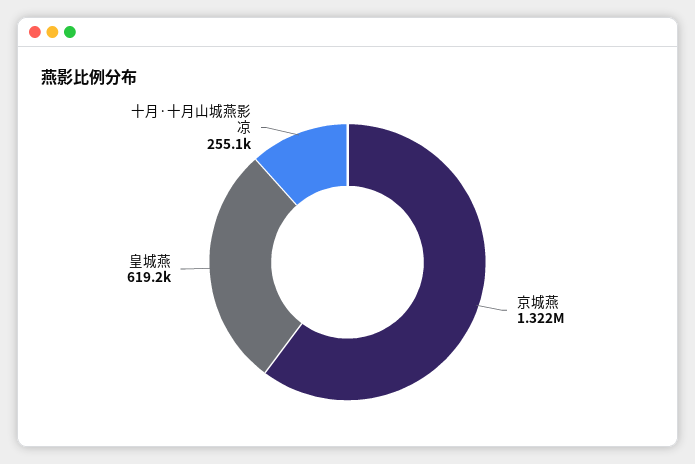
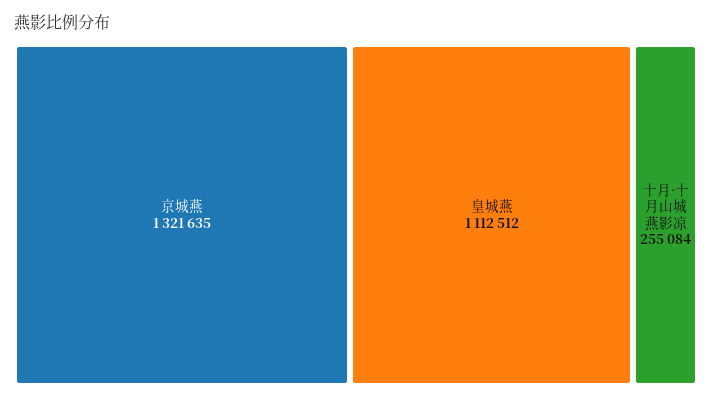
皇城燕: 619200 -> 1112512

